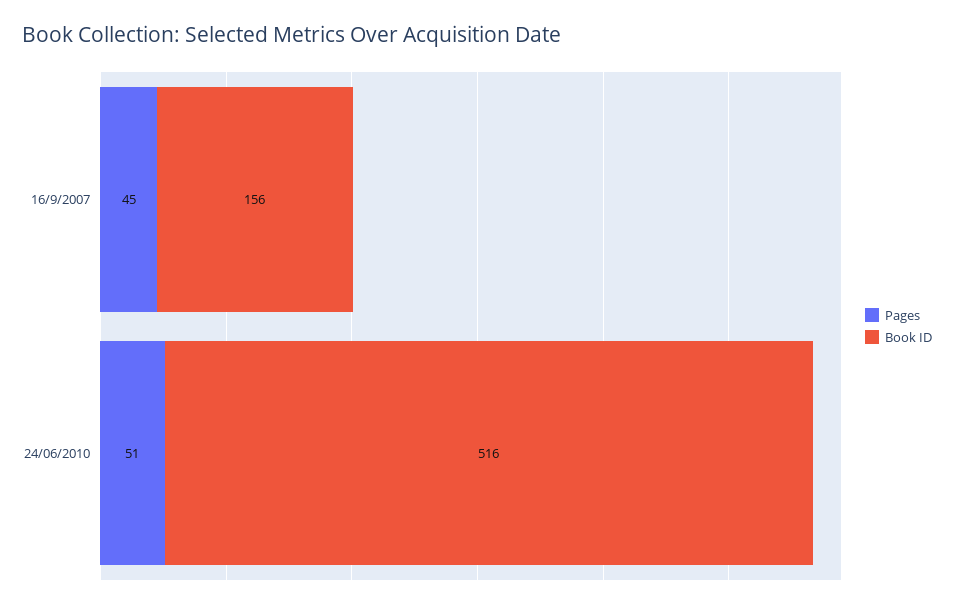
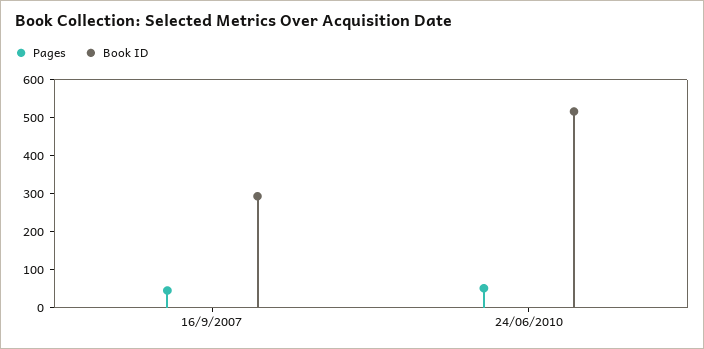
Book ID, 16/9/2007: 156 -> 300

